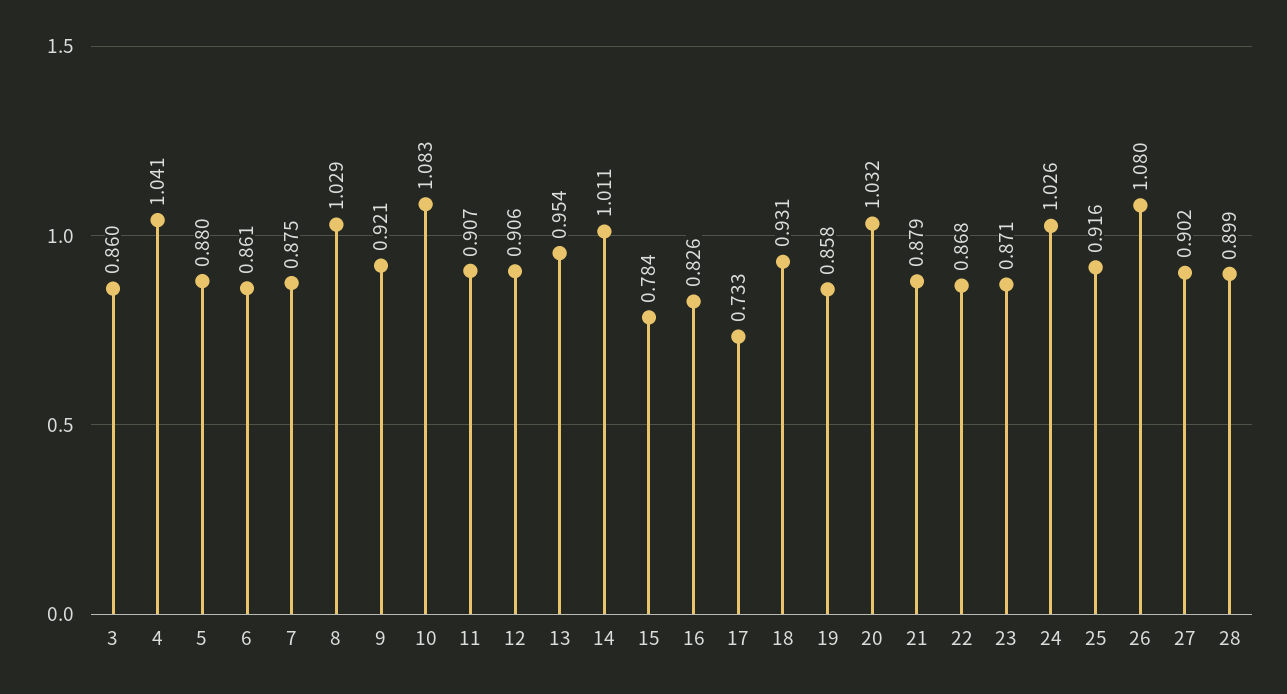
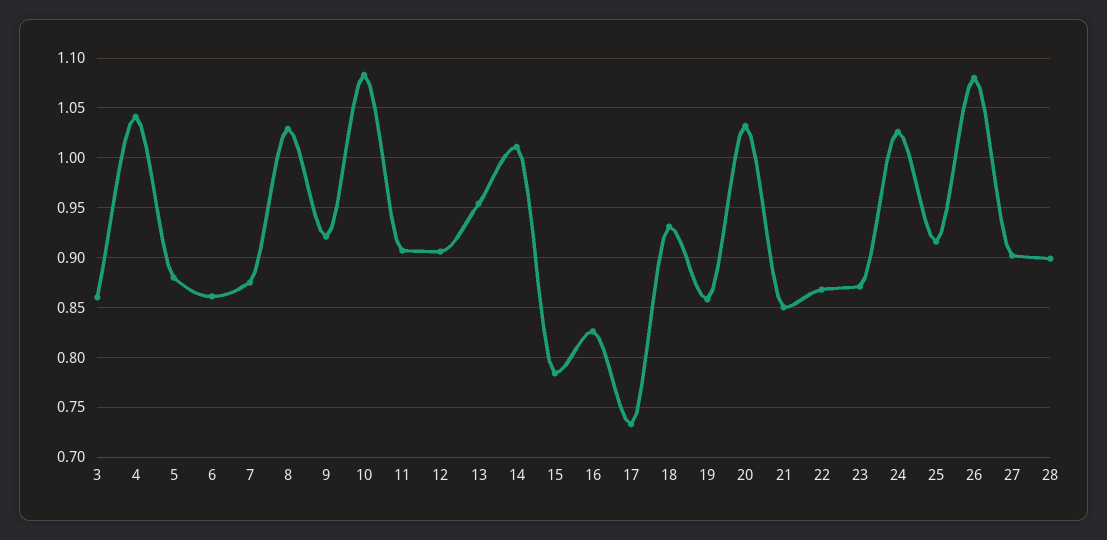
21: 0.879 -> 0.85

